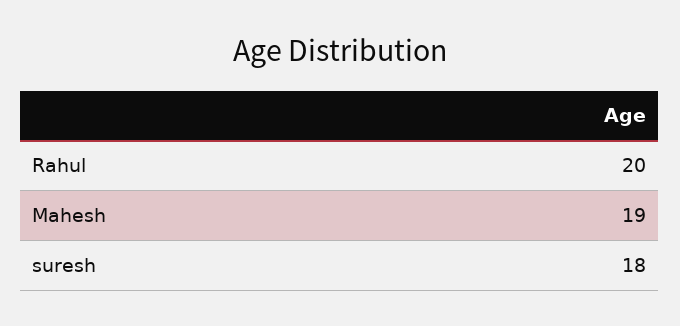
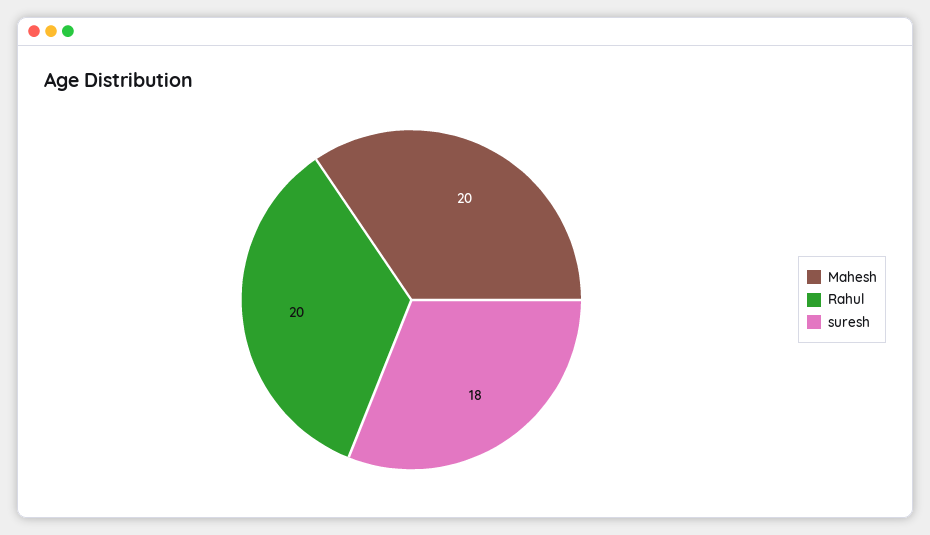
Mahesh: 19 -> 20

